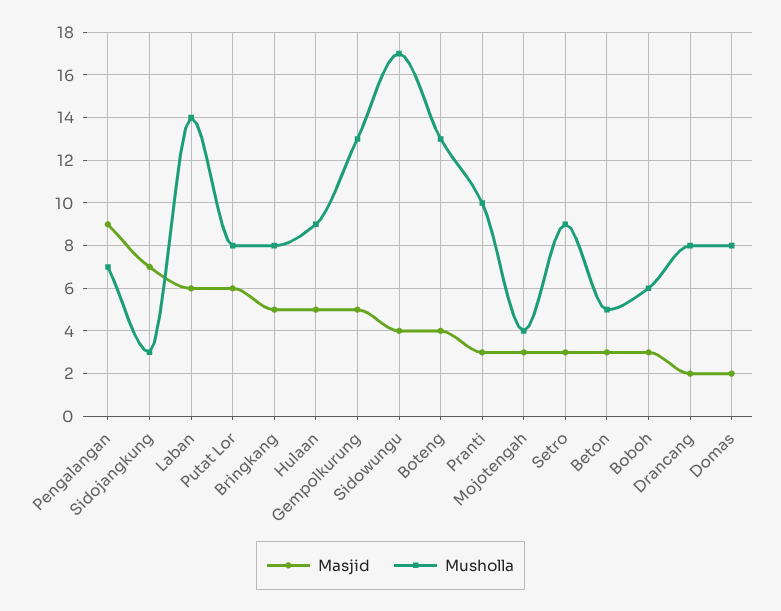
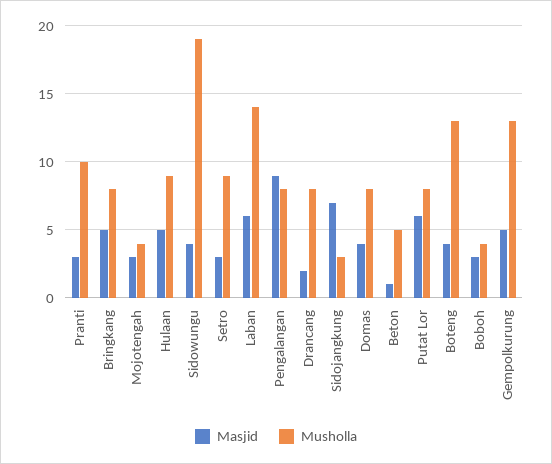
Musholla, Pengalangan: 7 -> 8
Musholla, Sidowungu: 17 -> 19
Masjid, Beton: 3 -> 1
Musholla, Boboh: 6 -> 4
Masjid, Domas: 2 -> 4

